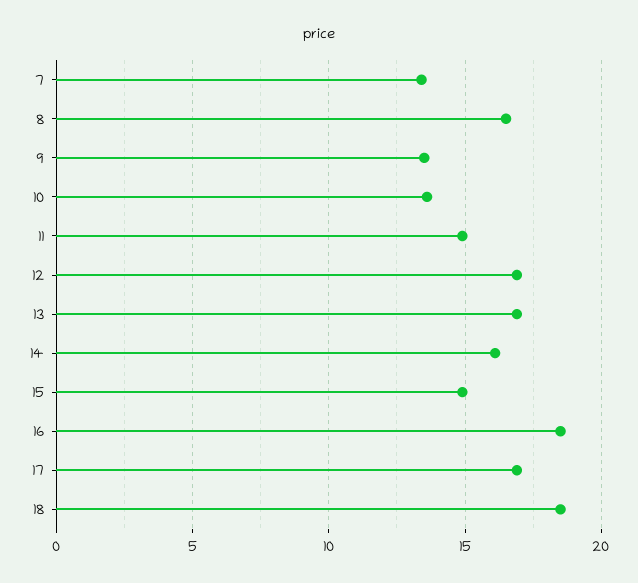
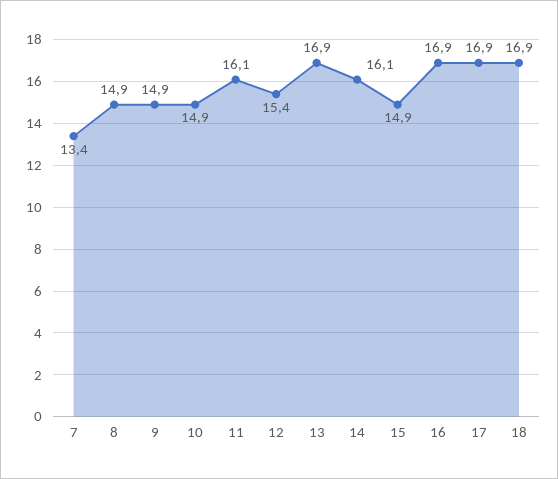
8: 16.5 -> 14.9
9: 13.5 -> 14.9
10: 13.5 -> 14.9
11: 15 -> 16.1
12: 17 -> 15.4
16: 18.5 -> 16.9
18: 18.5 -> 16.9

